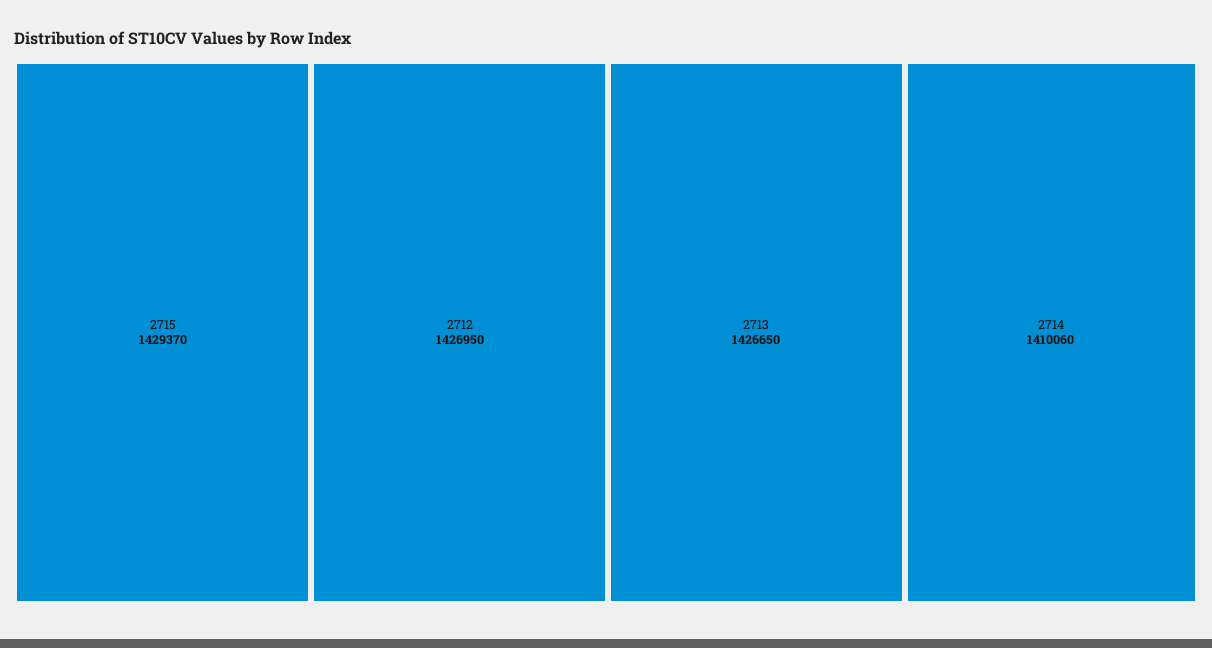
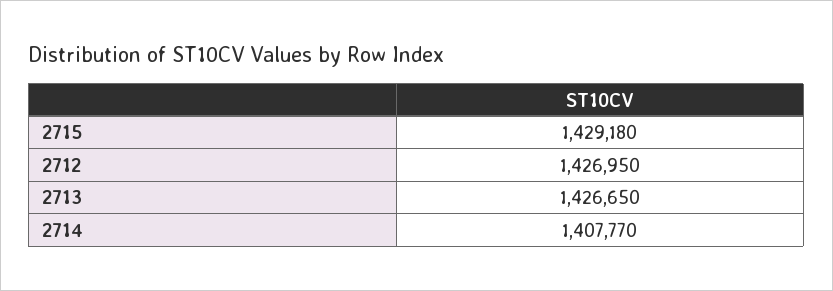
2715: 1429370 -> 1429180
2714: 1410060 -> 1407770

